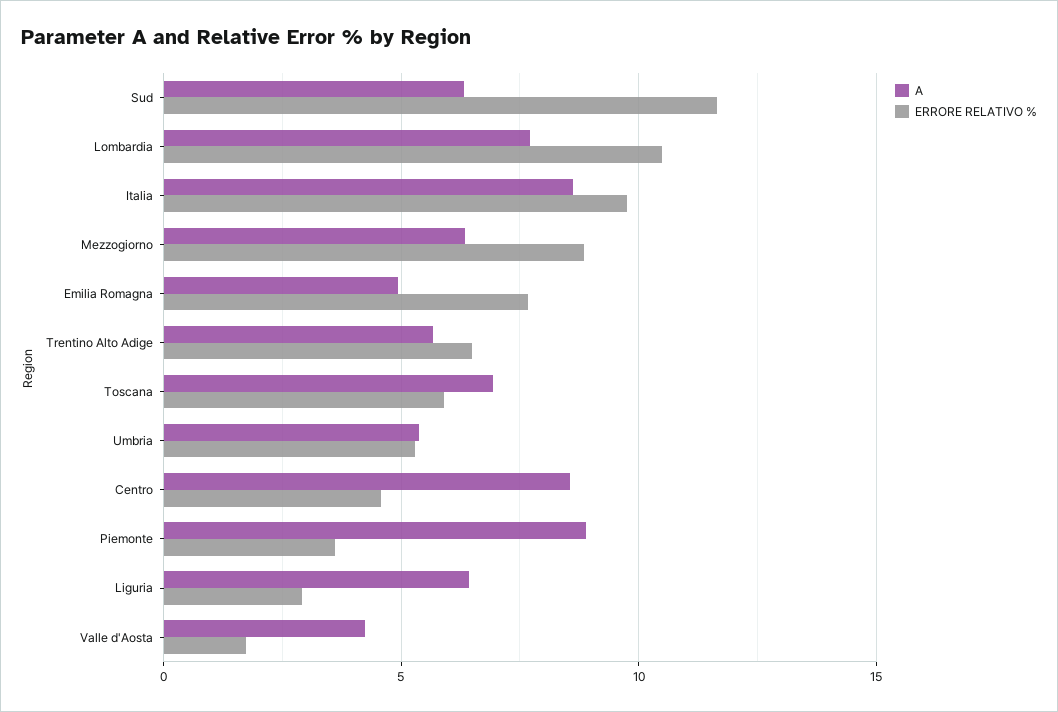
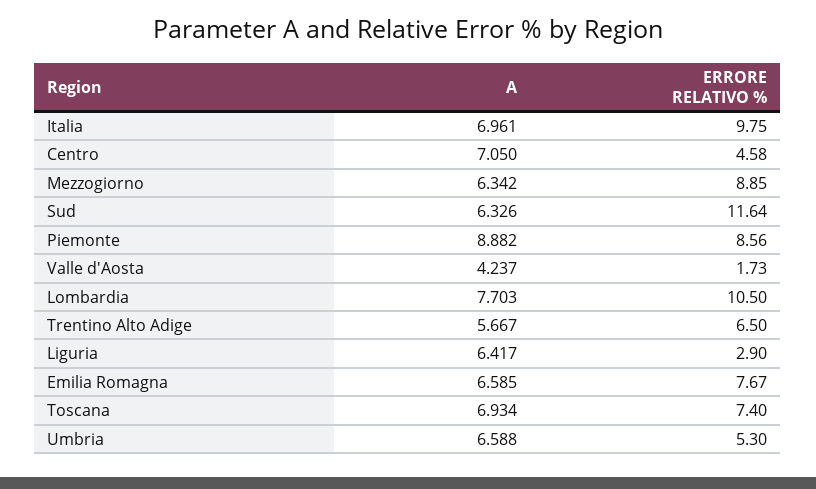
A, Italia: 8.5 -> 6.961
A, Emilia Romagna: 5 -> 6.585
ERRORE RELATIVO %, Toscana: 6 -> 7.4
A, Umbria: 5.5 -> 6.588
A, Centro: 8.5 -> 7.05
ERRORE RELATIVO %, Piemonte: 3.5 -> 8.56

